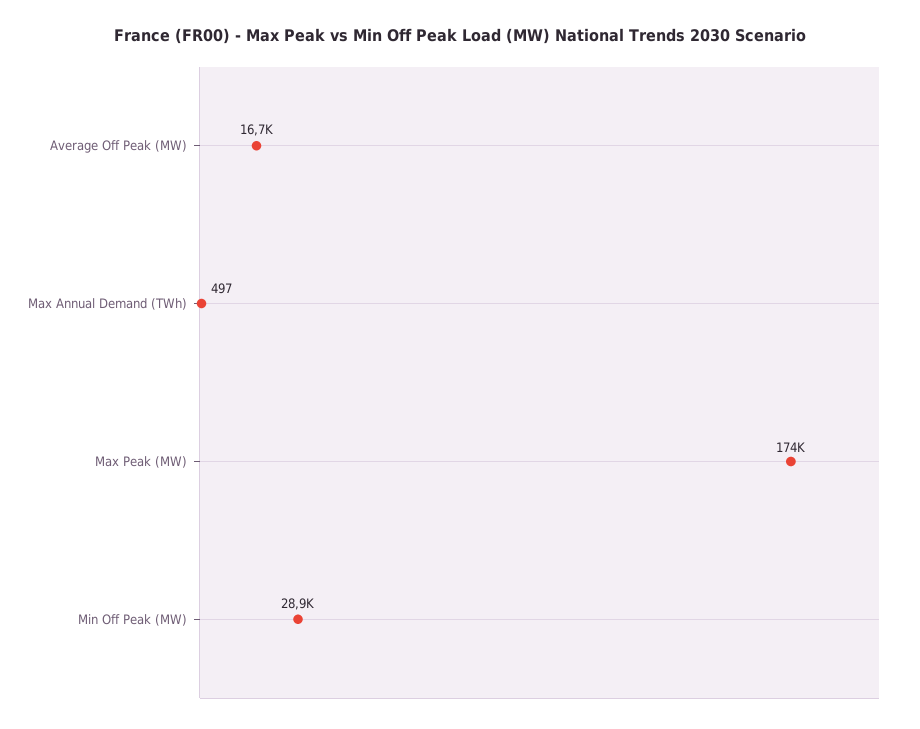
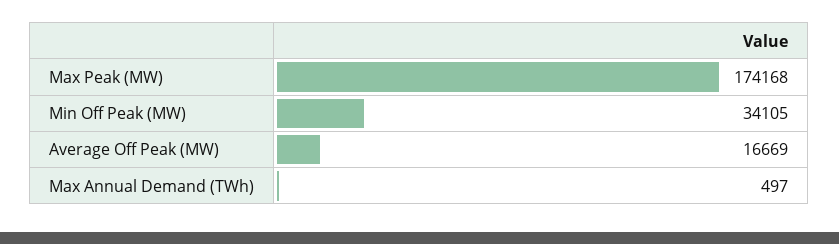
Min Off Peak (MW): 28900 -> 34105

